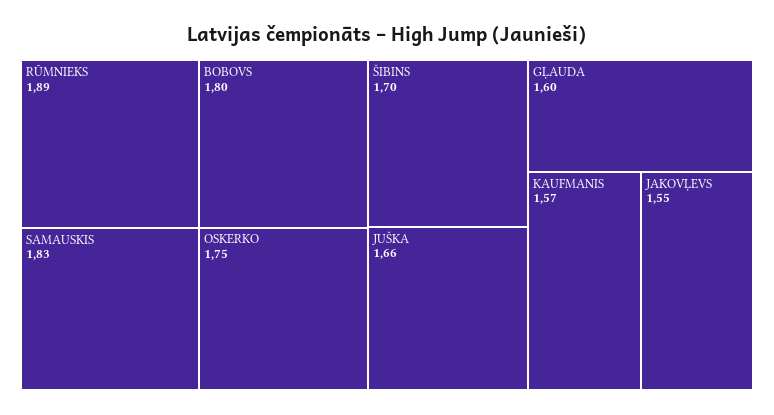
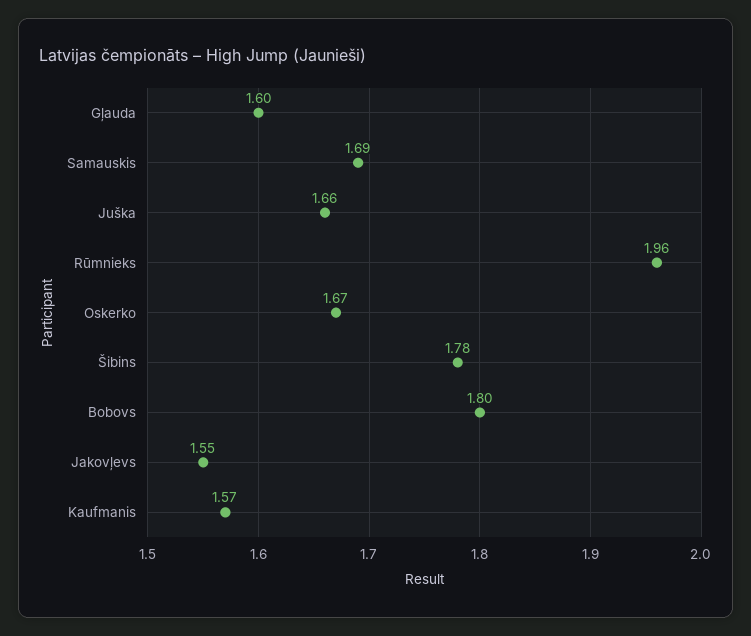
RŪMNIEKS: 1.89 -> 1.96
SAMAUSKIS: 1.83 -> 1.69
OSKERKO: 1.75 -> 1.67
ŠIBINS: 1.7 -> 1.78

